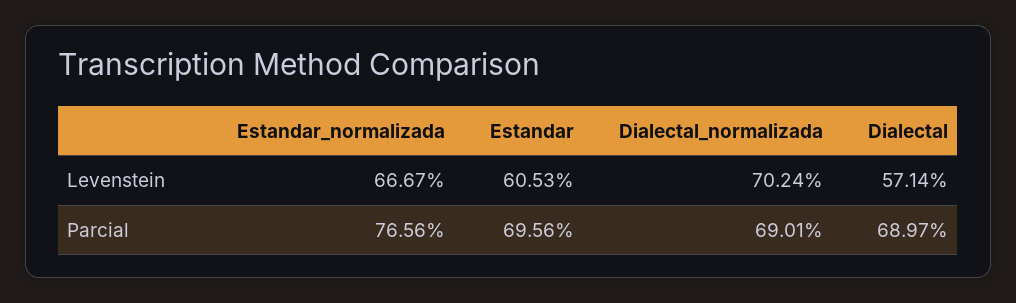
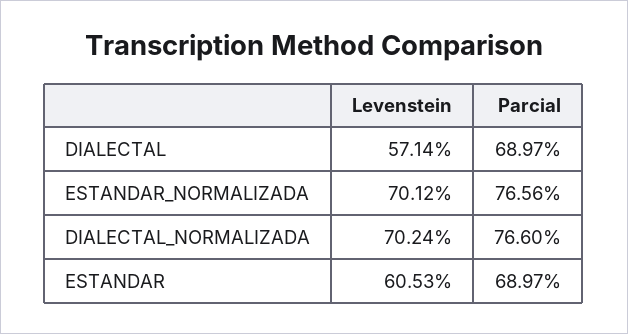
Estandar_normalizada, Levenstein: 66.67 -> 70.12
Estandar, Parcial: 69.56 -> 68.97
Dialectal_normalizada, Parcial: 69.01 -> 76.6

